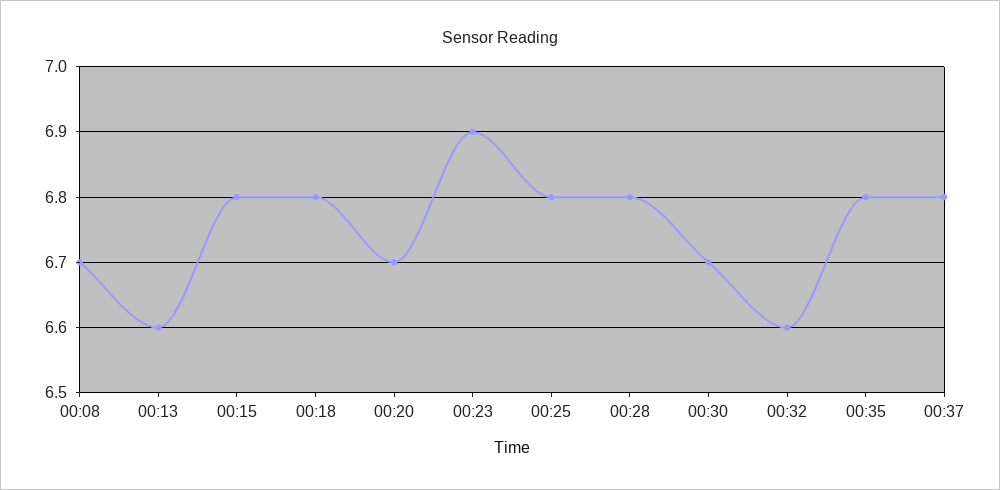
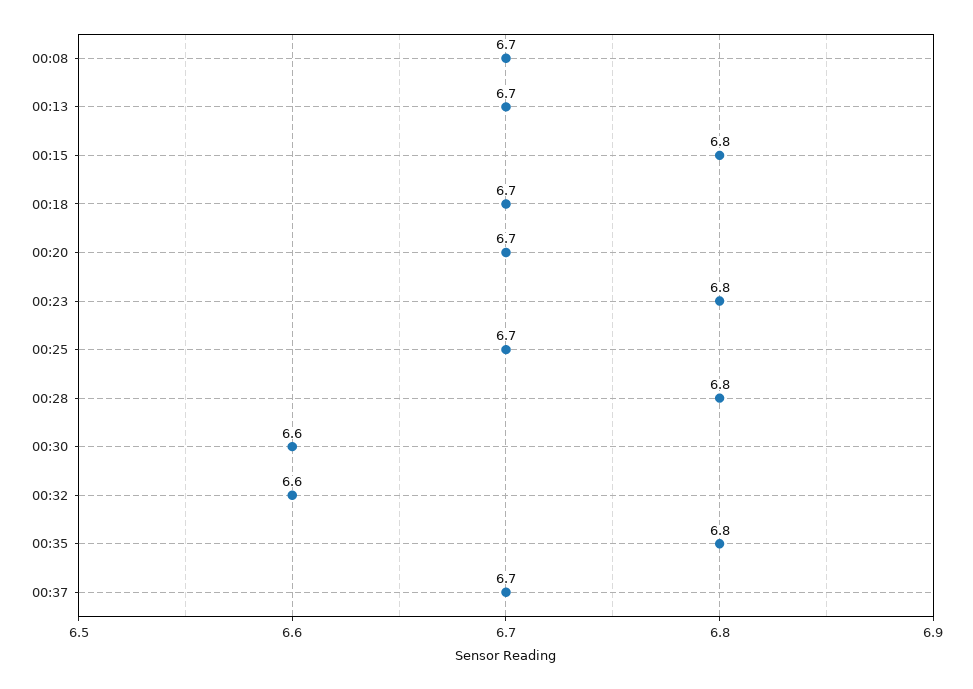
00:13: 6.6 -> 6.7
00:18: 6.8 -> 6.7
00:23: 6.9 -> 6.8
00:25: 6.8 -> 6.7
00:30: 6.7 -> 6.6
00:37: 6.8 -> 6.7

